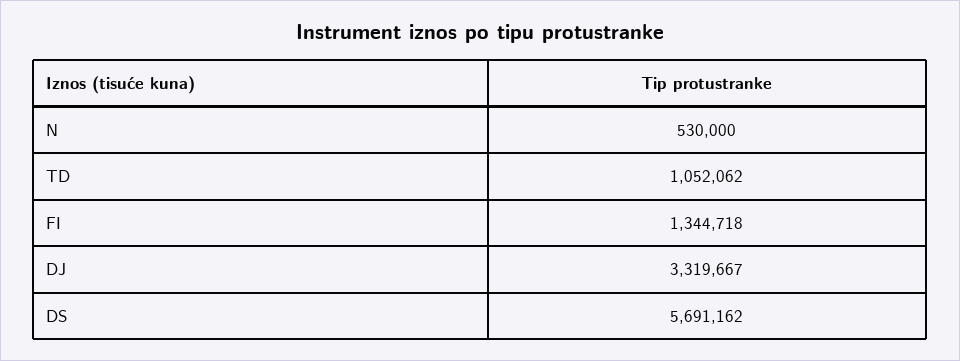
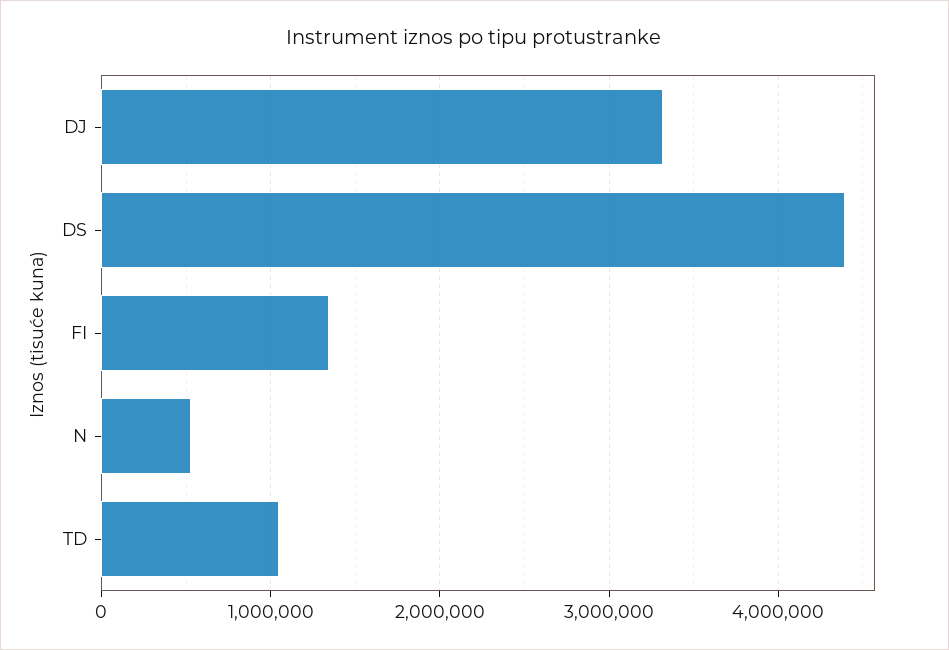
DS: 5691162 -> 4400000

